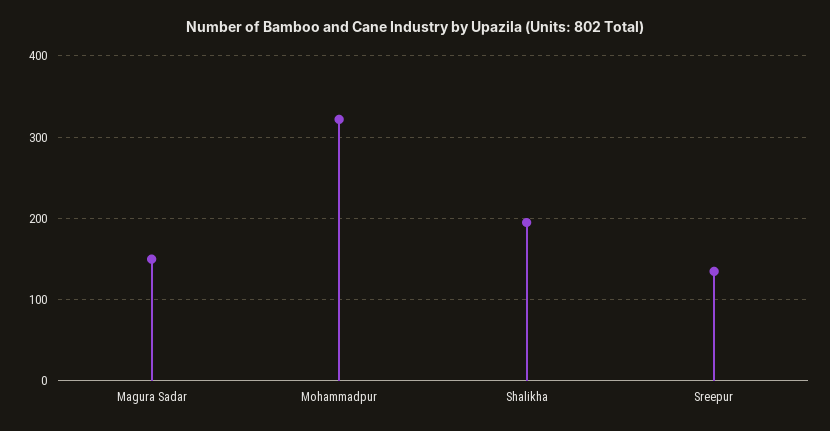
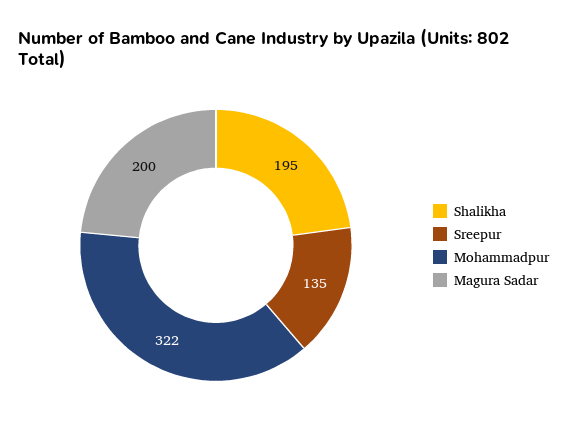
Magura Sadar: 150 -> 200

